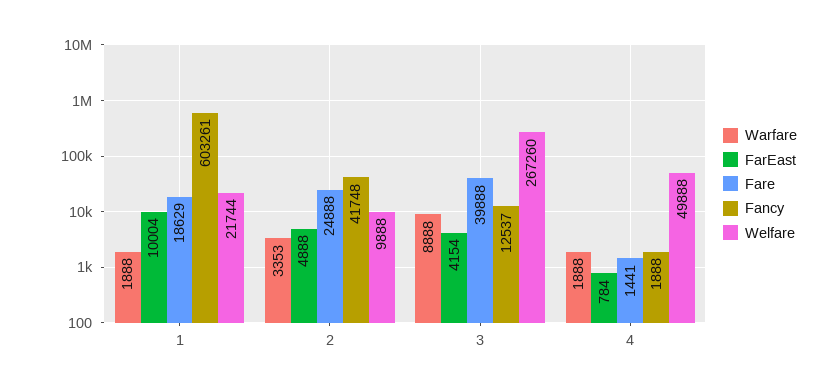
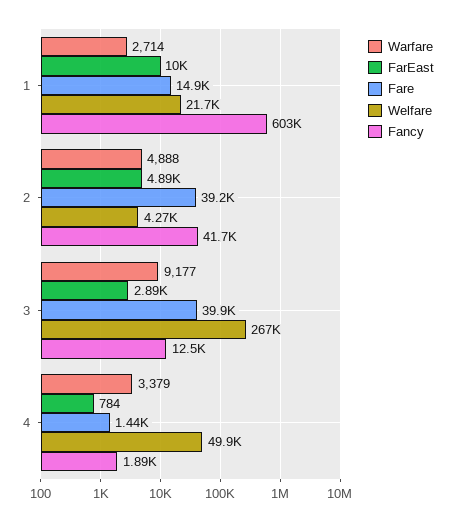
Warfare, 1: 1888 -> 2714
Fare, 1: 18629 -> 14900
Warfare, 2: 3353 -> 4888
Fare, 2: 24888 -> 39200
Welfare, 2: 9888 -> 4270
Warfare, 3: 8888 -> 9177
FarEast, 3: 4154 -> 2890
Warfare, 4: 1888 -> 3379

